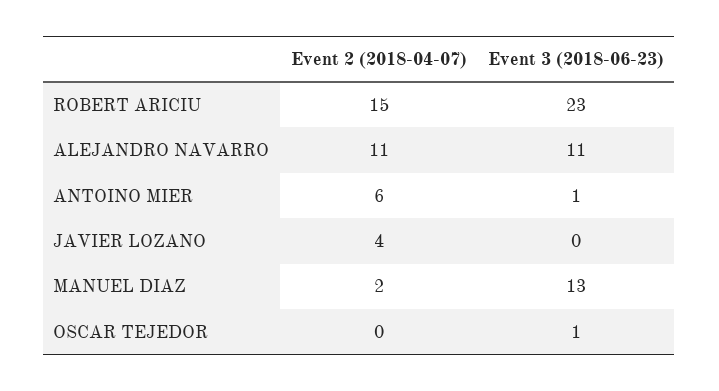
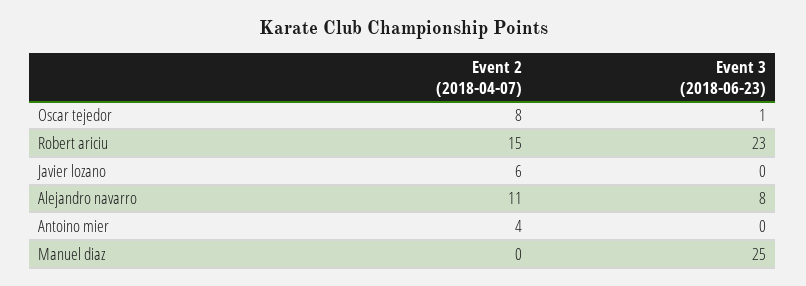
Event 3 (2018-06-23), ALEJANDRO NAVARRO: 11 -> 8
Event 2 (2018-04-07), ANTOINO MIER: 6 -> 4
Event 3 (2018-06-23), ANTOINO MIER: 1 -> 0
Event 2 (2018-04-07), JAVIER LOZANO: 4 -> 6
Event 2 (2018-04-07), MANUEL DIAZ: 2 -> 0
Event 3 (2018-06-23), MANUEL DIAZ: 13 -> 25
Event 2 (2018-04-07), OSCAR TEJEDOR: 0 -> 8

